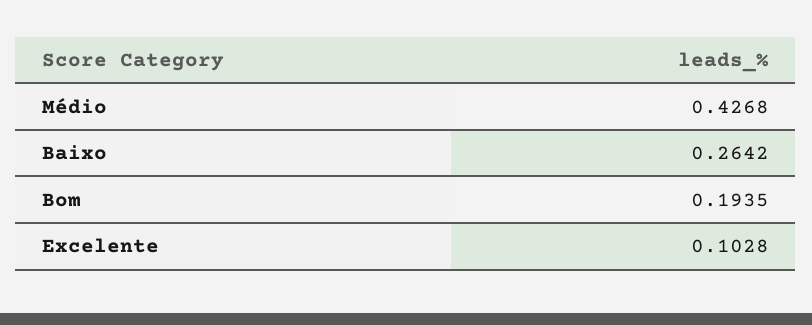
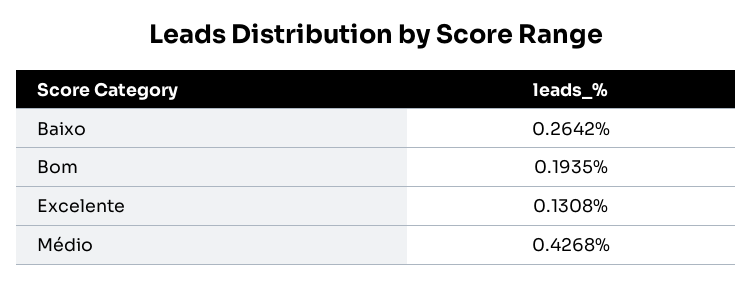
Excelente: 0.1028 -> 0.1308

